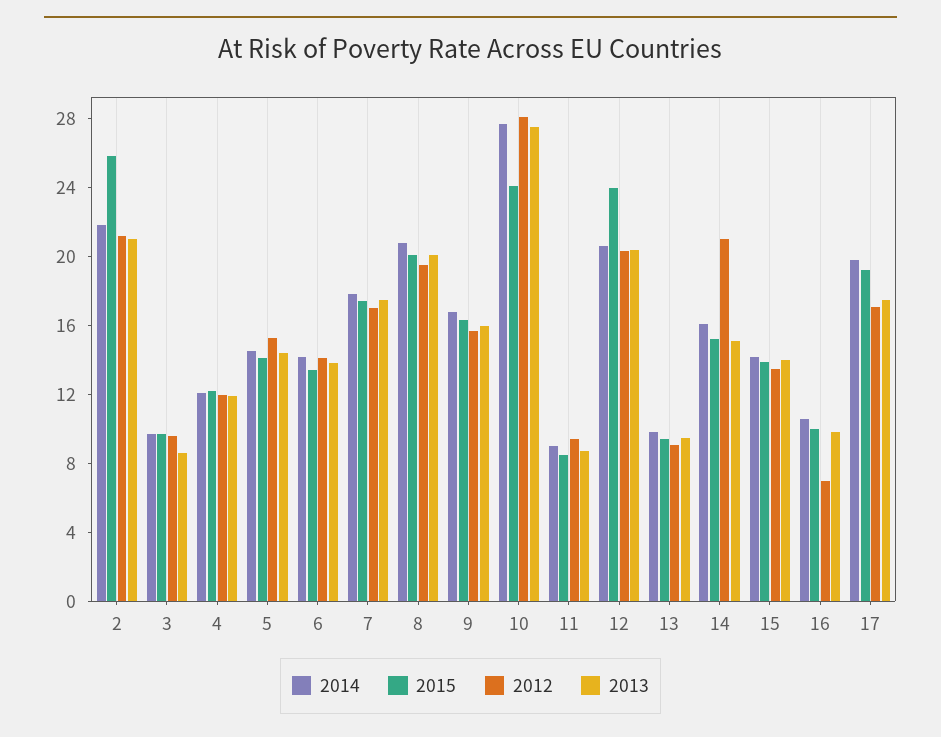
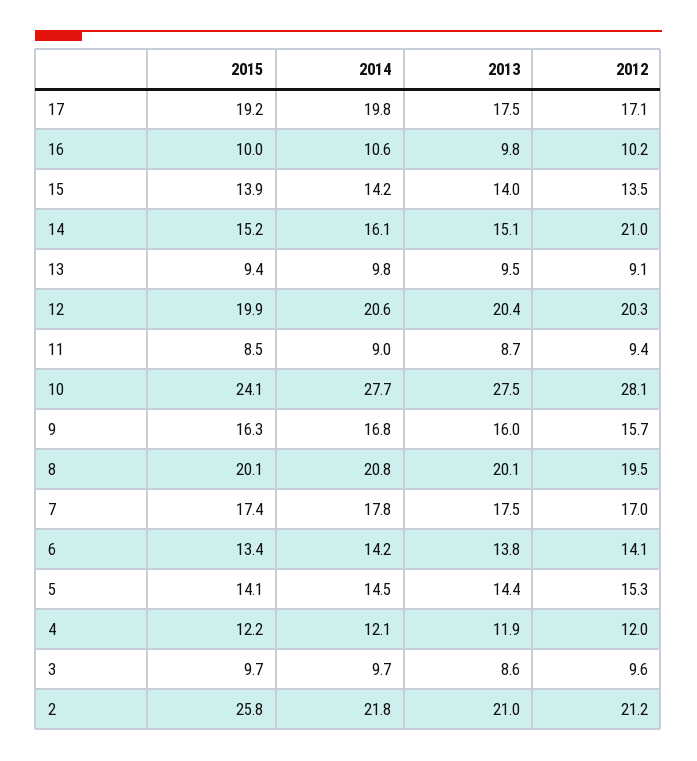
2015, 12: 24 -> 19.9
2012, 16: 7 -> 10.2

